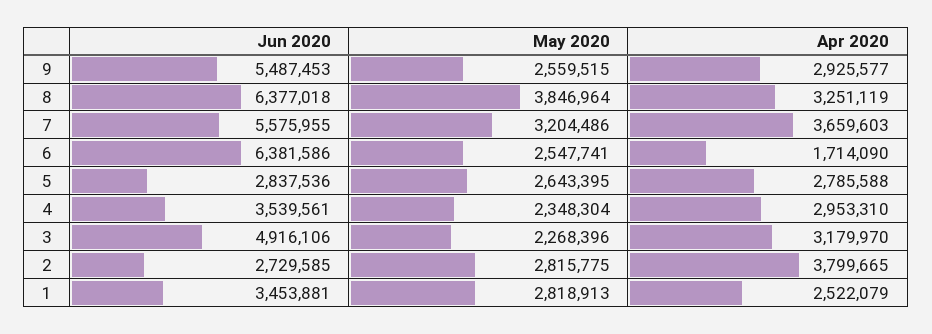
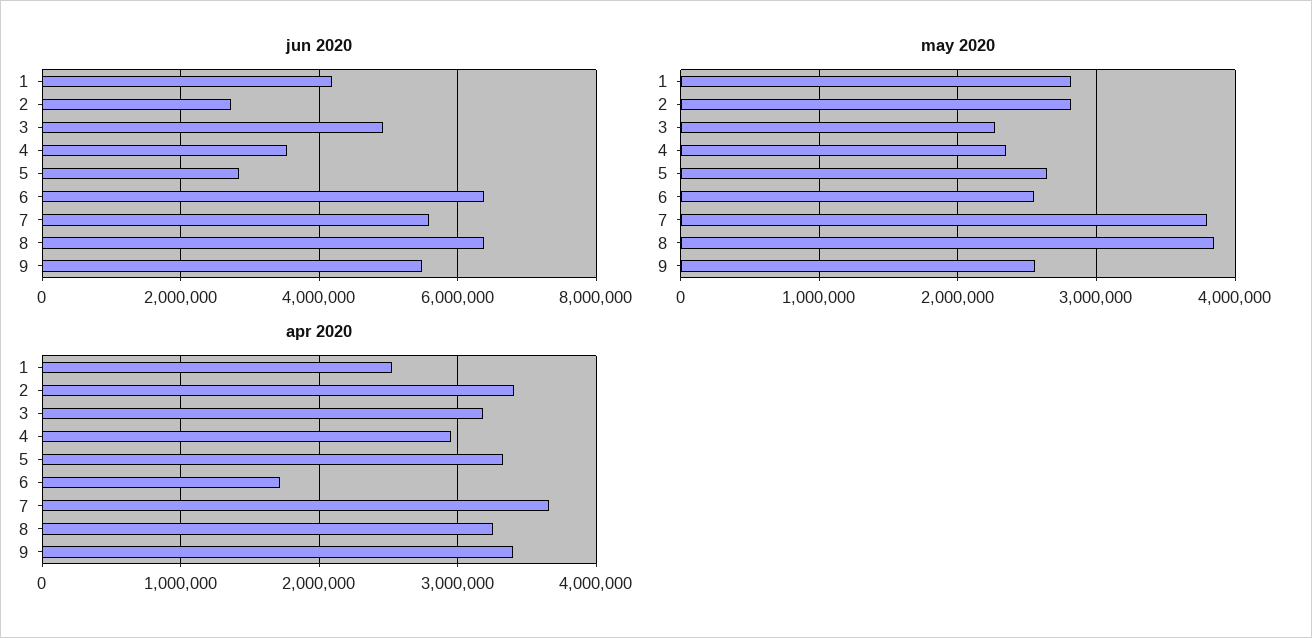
Apr 2020, 9: 2925577 -> 3400000
May 2020, 7: 3204486 -> 3800000
Apr 2020, 5: 2785588 -> 3300000
Apr 2020, 2: 3799665 -> 3400000
Jun 2020, 1: 3453881 -> 4200000

